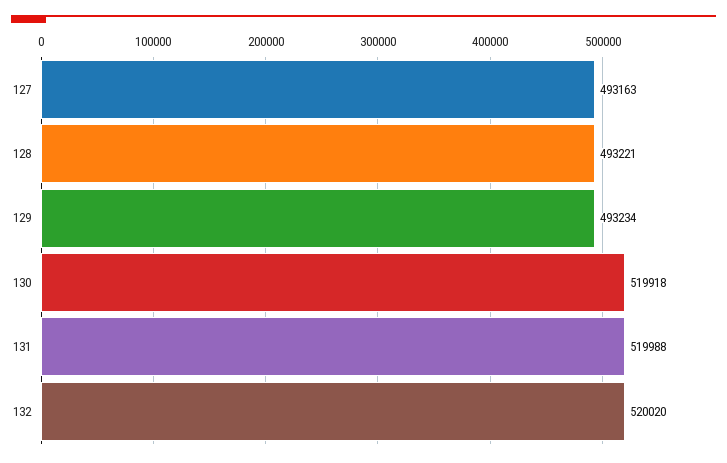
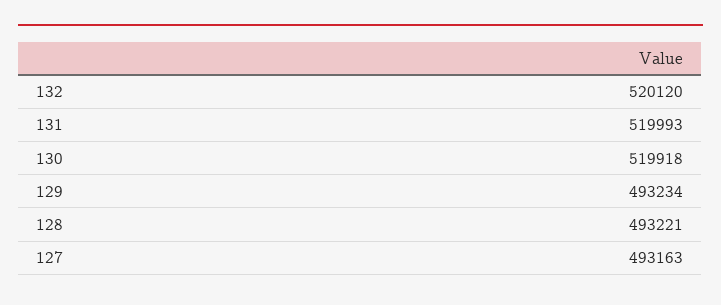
131: 519988 -> 519993
132: 520020 -> 520120

